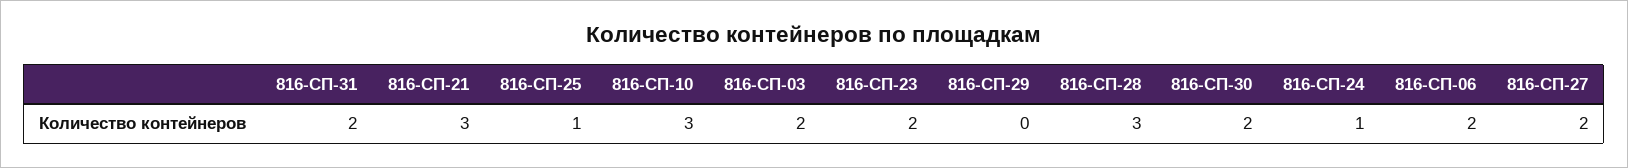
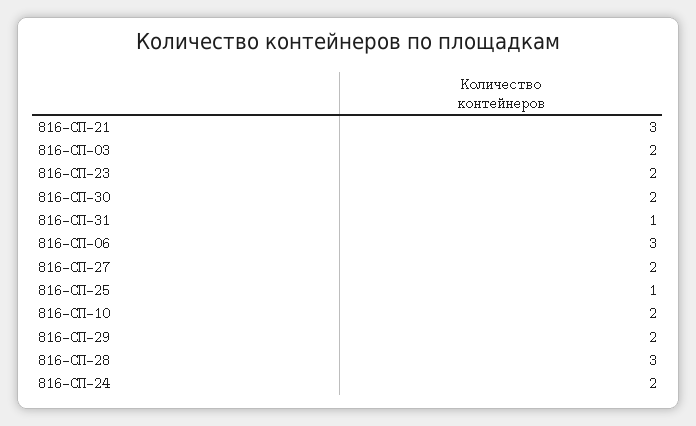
816-СП-31: 2 -> 1
816-СП-10: 3 -> 2
816-СП-29: 0 -> 2
816-СП-24: 1 -> 2
816-СП-06: 2 -> 3

